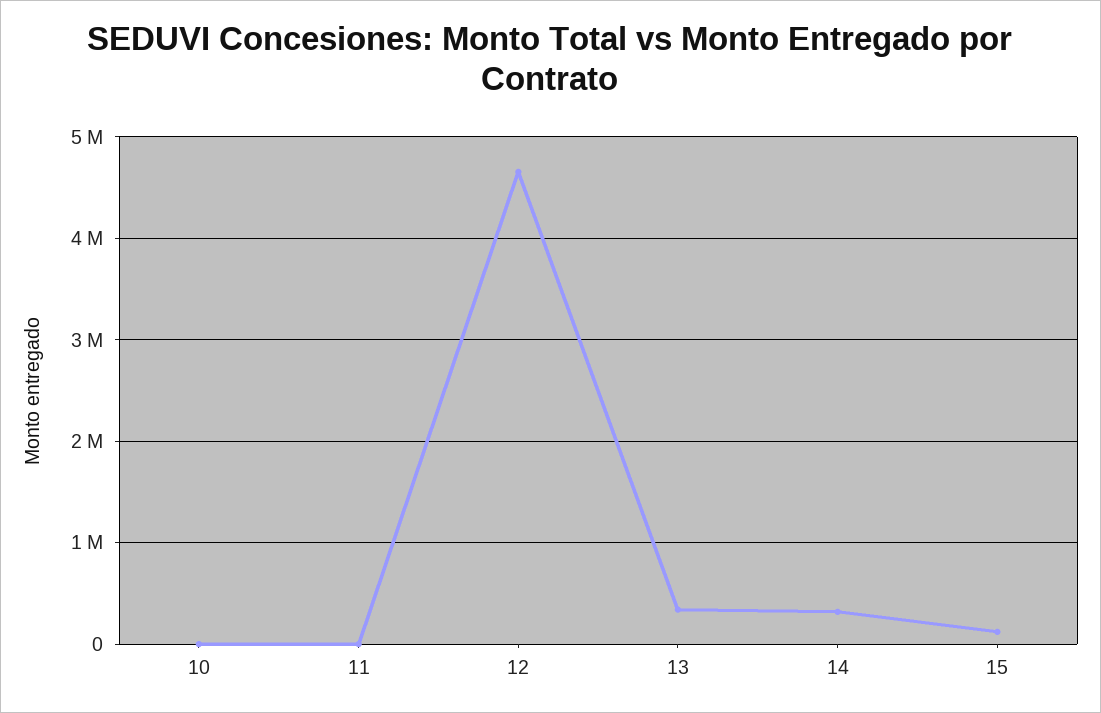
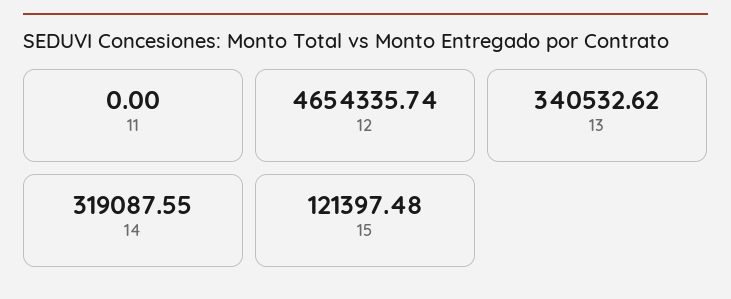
10: 0 -> none

